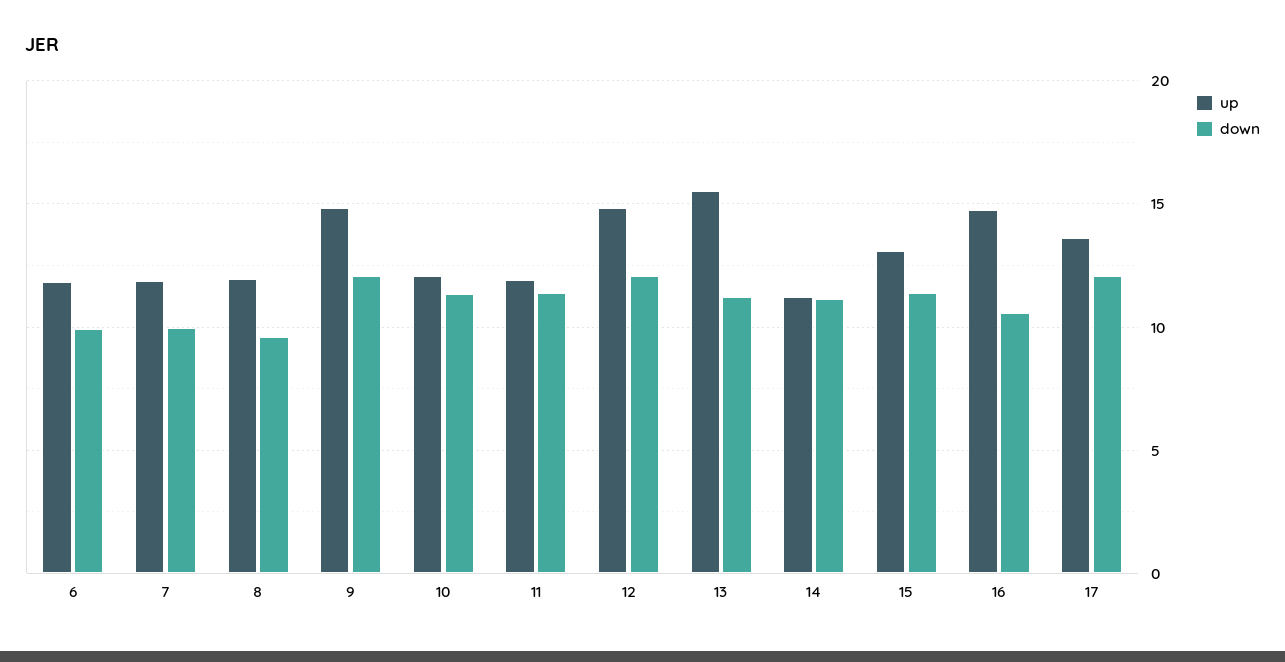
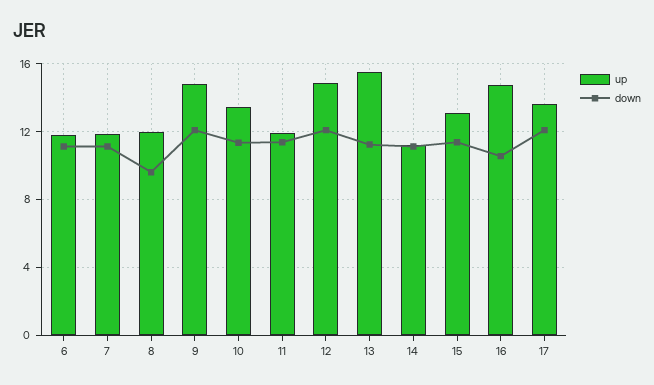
down, 6: 10 -> 11
down, 7: 10 -> 11
up, 10: 12 -> 13.5

